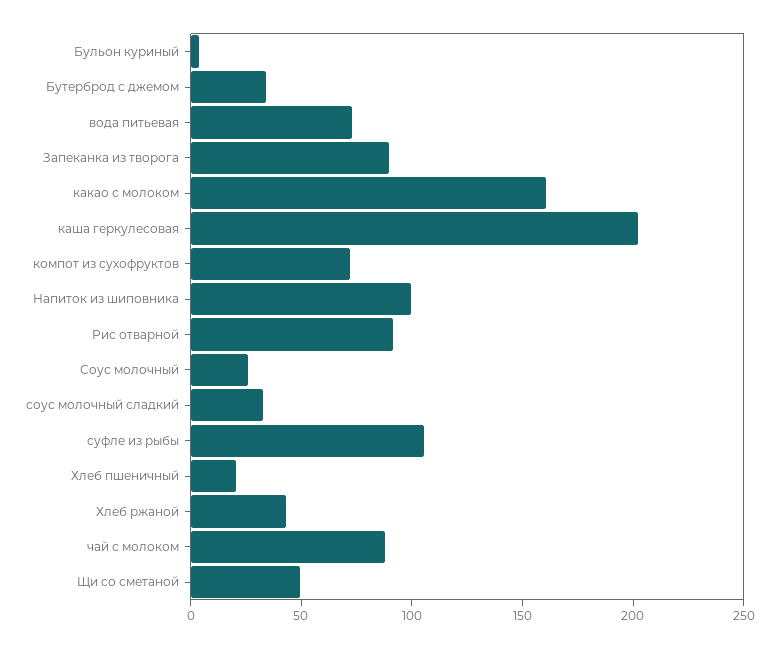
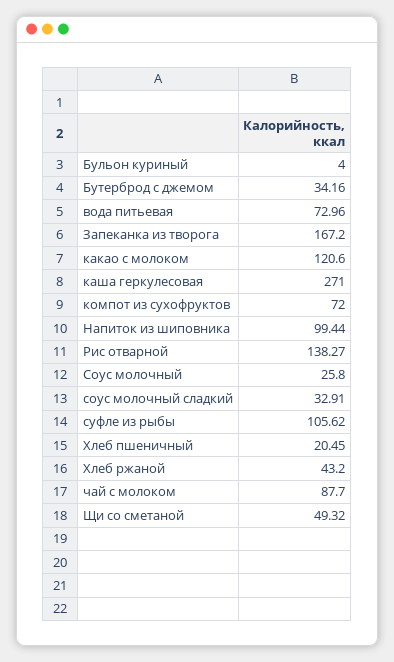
Запеканка из творога: 90 -> 167.2
какао с молоком: 160 -> 120.6
каша геркулесовая: 200 -> 271
Рис отварной: 90 -> 138.27

